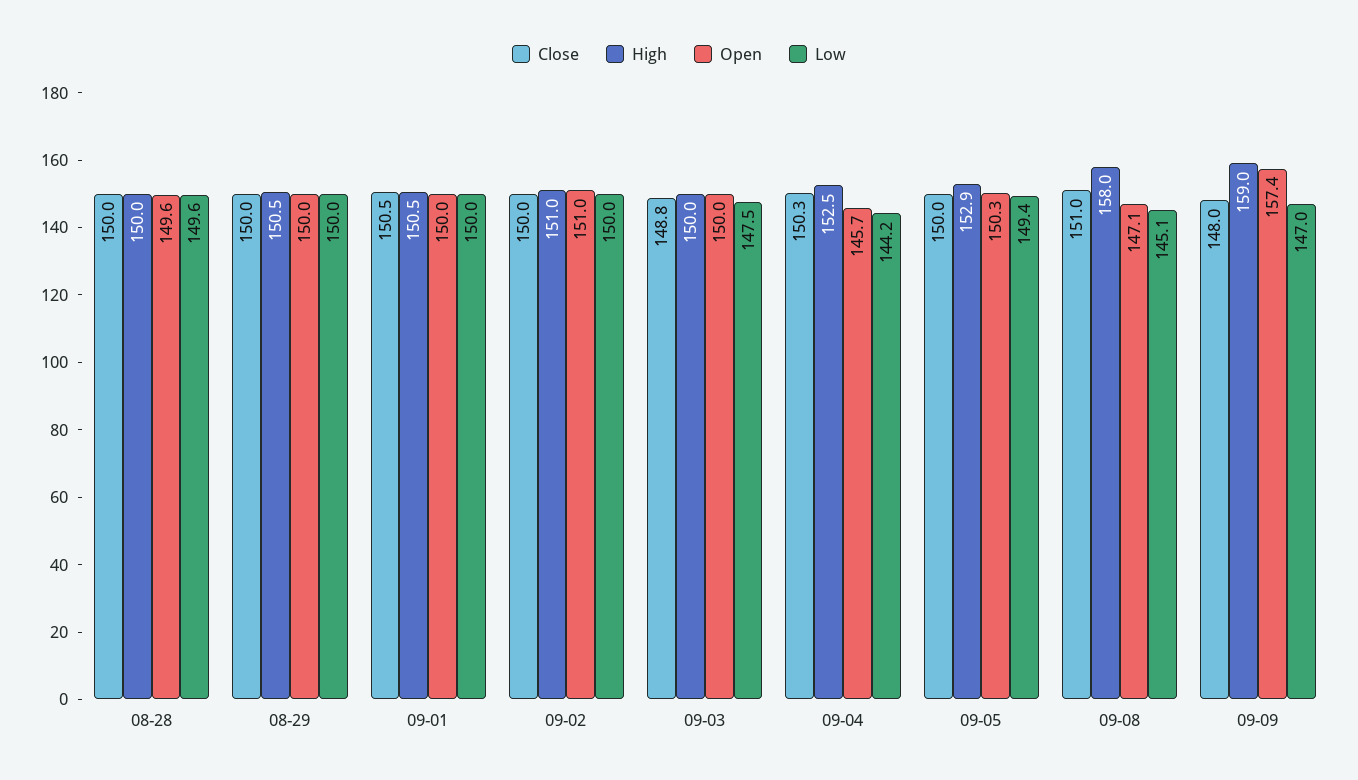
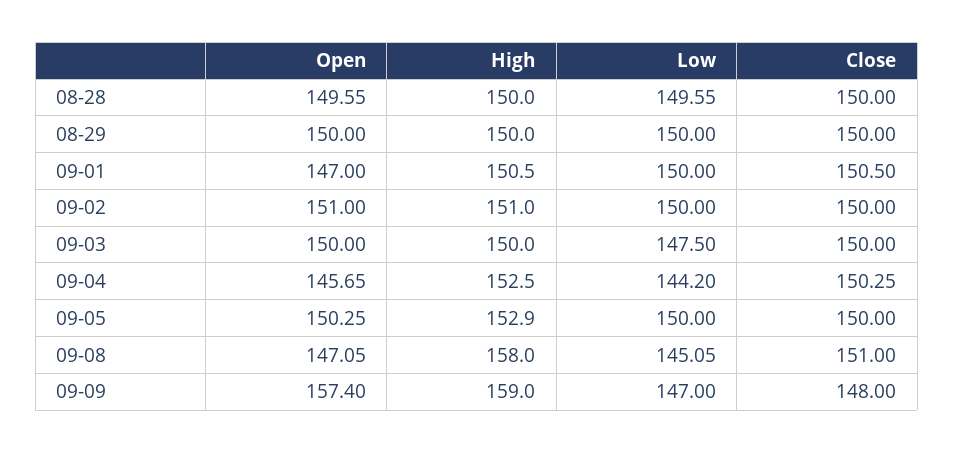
High, 08-29: 150.5 -> 150
Open, 09-01: 150 -> 147
Close, 09-03: 148.8 -> 150
Low, 09-05: 149.4 -> 150

